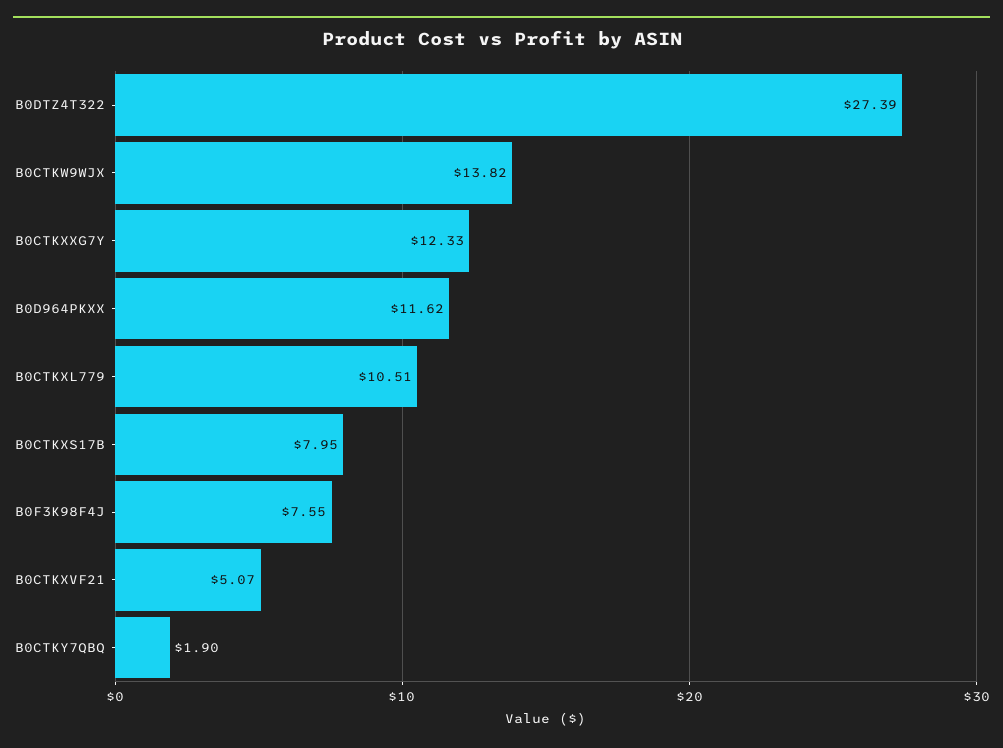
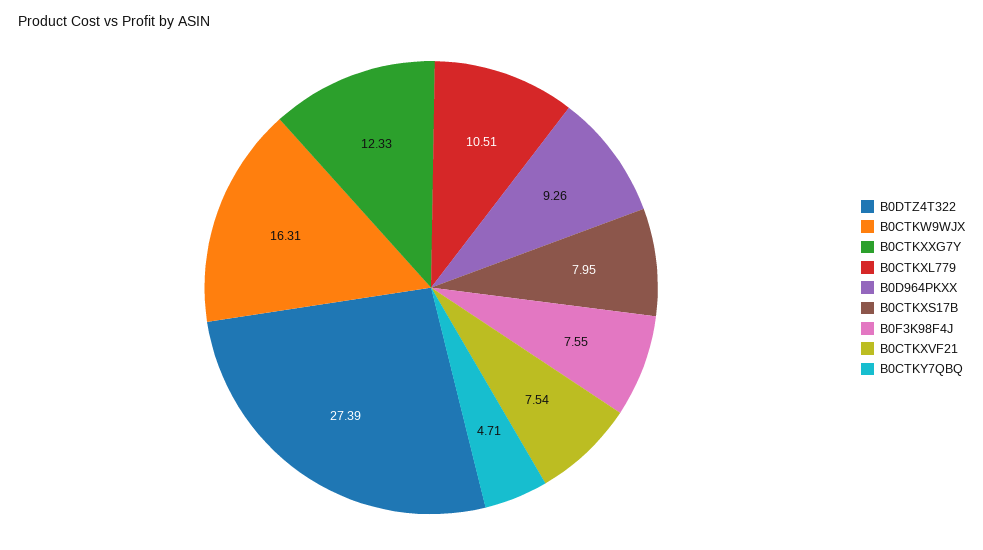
B0CTKW9WJX: 13.82 -> 16.31
B0D964PKXX: 11.62 -> 9.26
B0CTKXVF21: 5.07 -> 7.54
B0CTKY7QBQ: 1.9 -> 4.71

